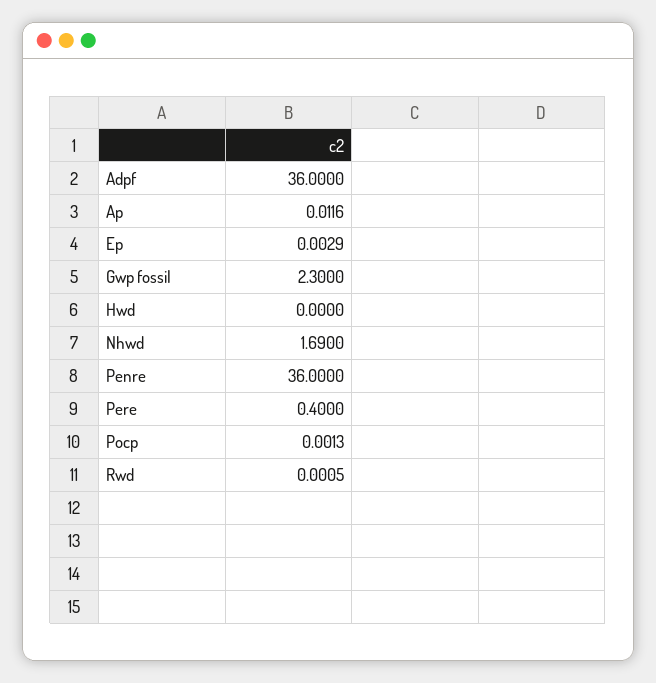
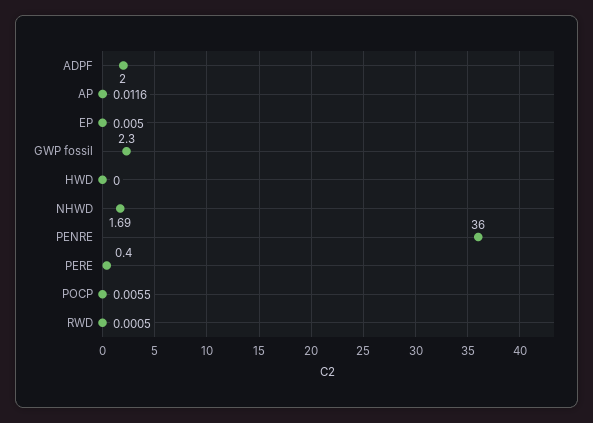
Adpf: 36 -> 2
Ep: 0.0029 -> 0.005
Pocp: 0.0013 -> 0.0055

